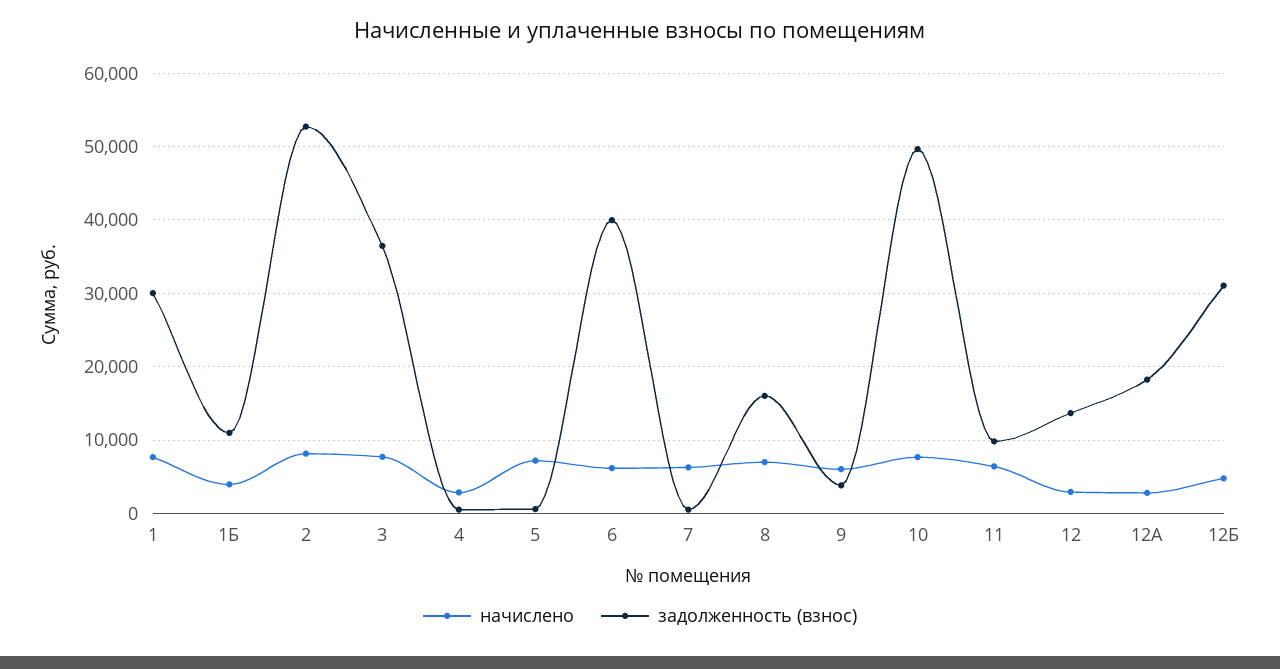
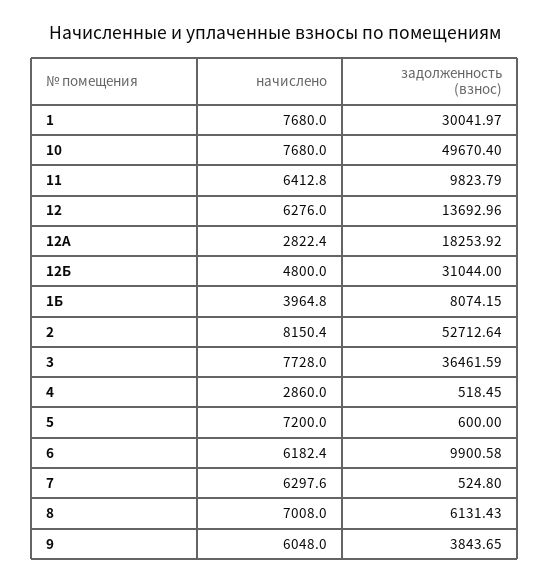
задолженность (взнос), 1Б: 11000 -> 8074.15
задолженность (взнос), 6: 40000 -> 9900.58
задолженность (взнос), 8: 16000 -> 6131.43
начислено, 12: 3000 -> 6276

